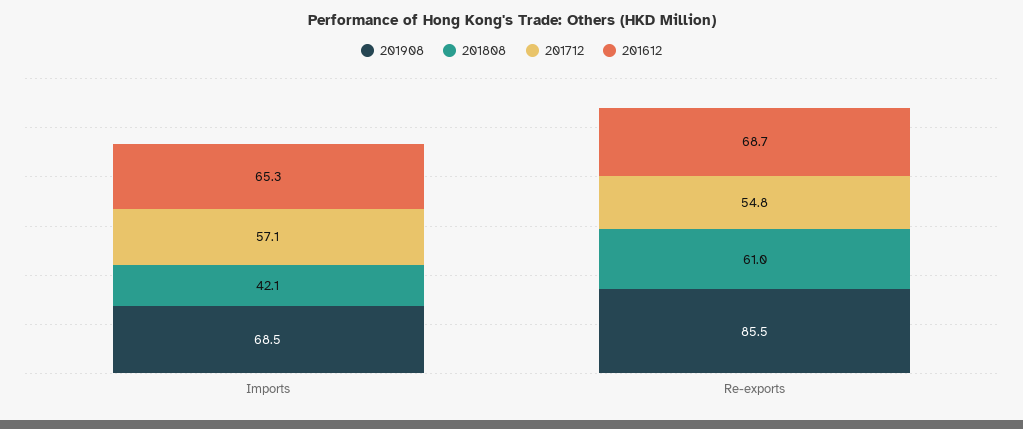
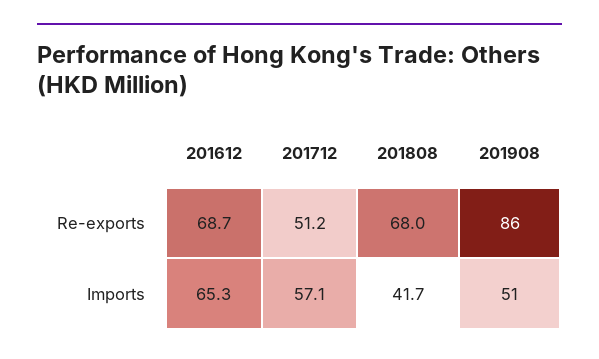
201908, Imports: 68.5 -> 51
201808, Imports: 42.1 -> 41.7
201808, Re-exports: 61 -> 68
201712, Re-exports: 54.8 -> 51.2

